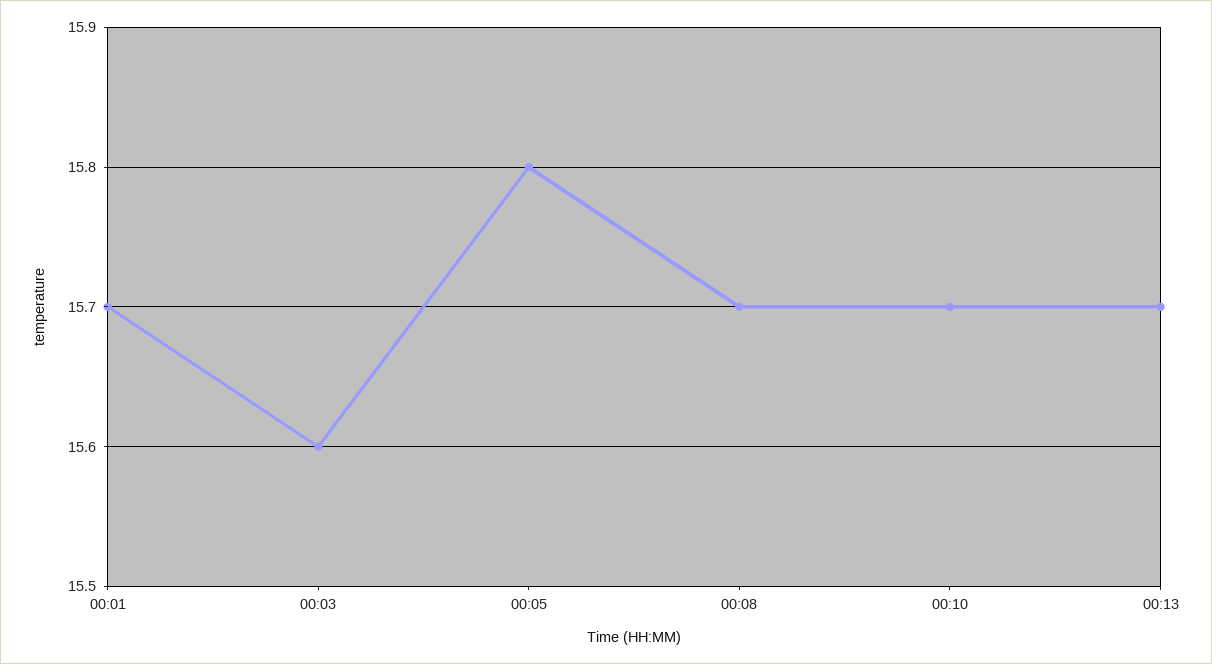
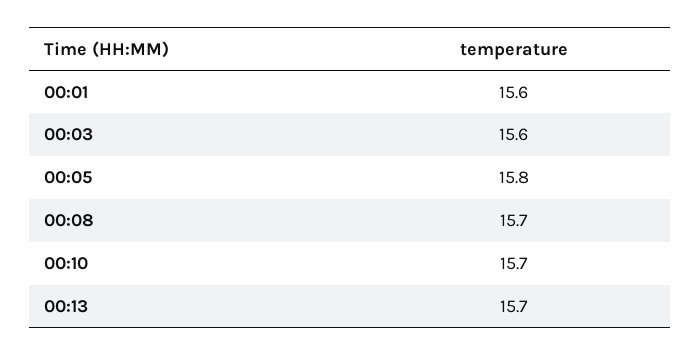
00:01: 15.7 -> 15.6

